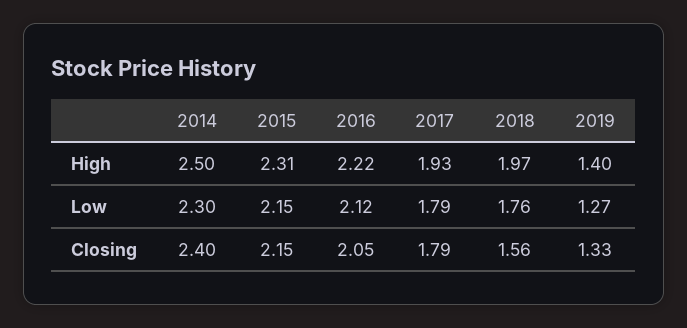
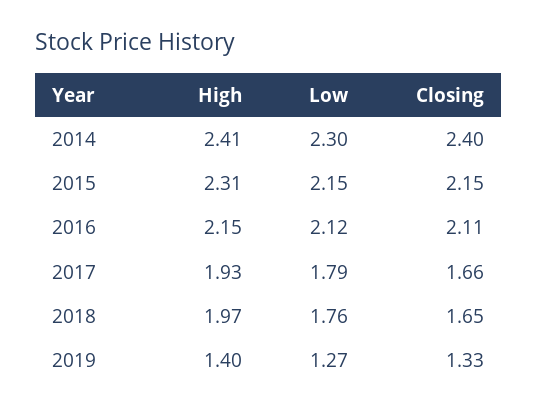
2014, High: 2.5 -> 2.41
2016, High: 2.22 -> 2.15
2016, Closing: 2.05 -> 2.11
2017, Closing: 1.79 -> 1.66
2018, Closing: 1.56 -> 1.65

